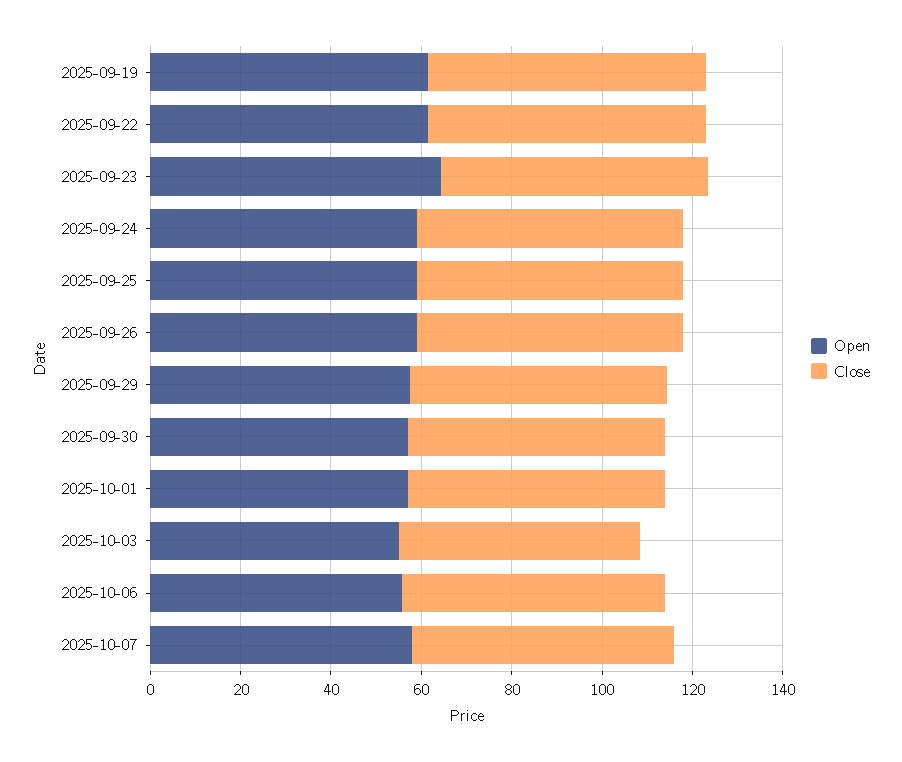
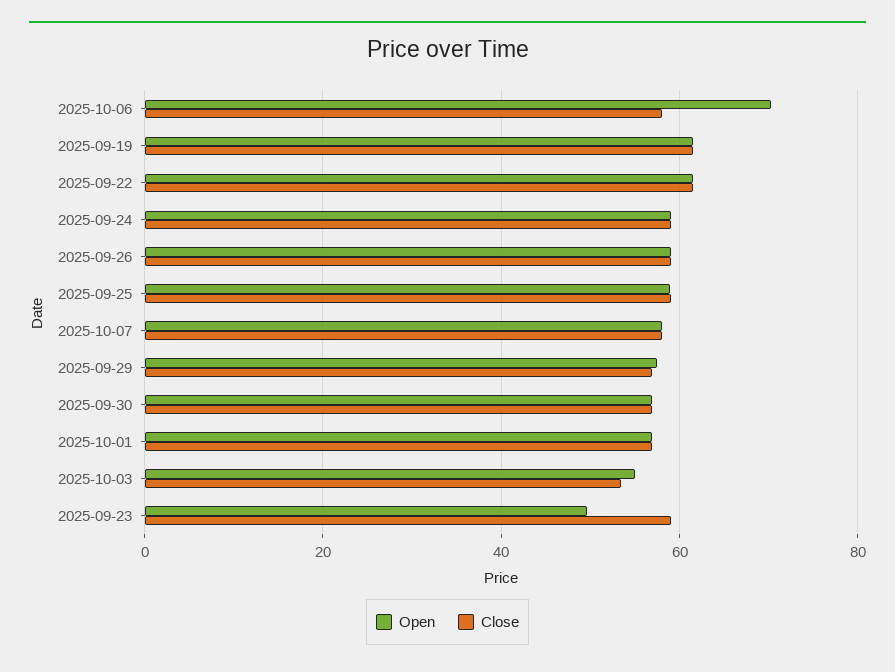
Open, 2025-09-23: 65 -> 50
Open, 2025-10-06: 55 -> 70

